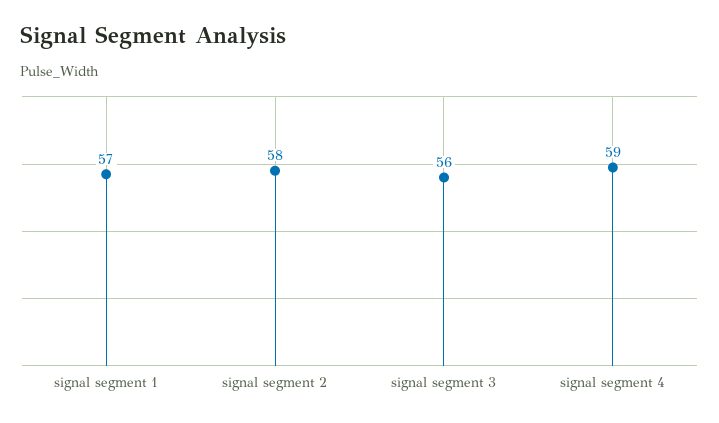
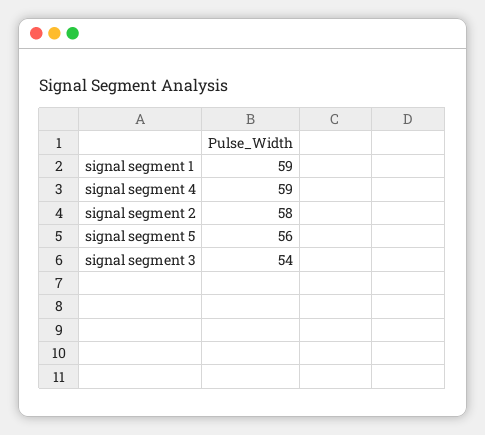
signal segment 1: 57 -> 59
signal segment 3: 56 -> 54
signal segment 5: none -> 56

